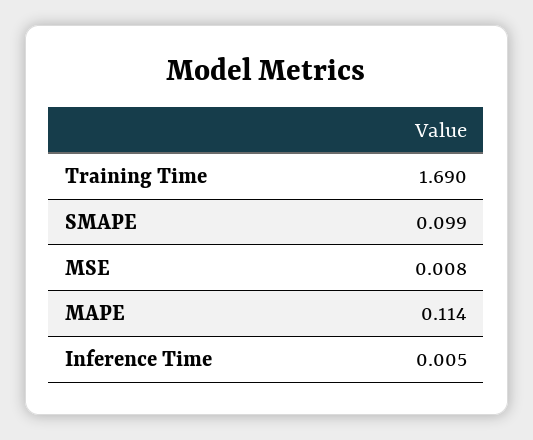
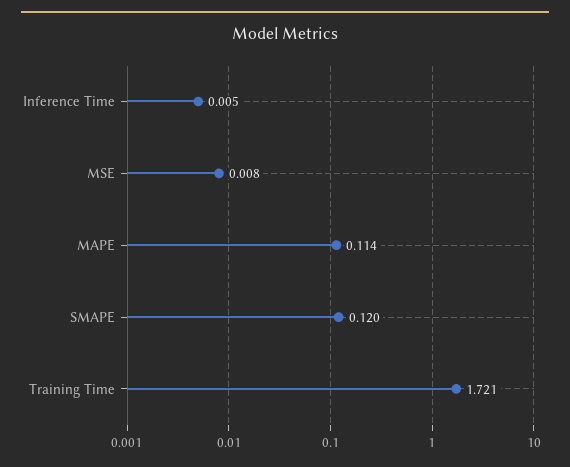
Training Time: 1.69 -> 1.721
SMAPE: 0.099 -> 0.12

